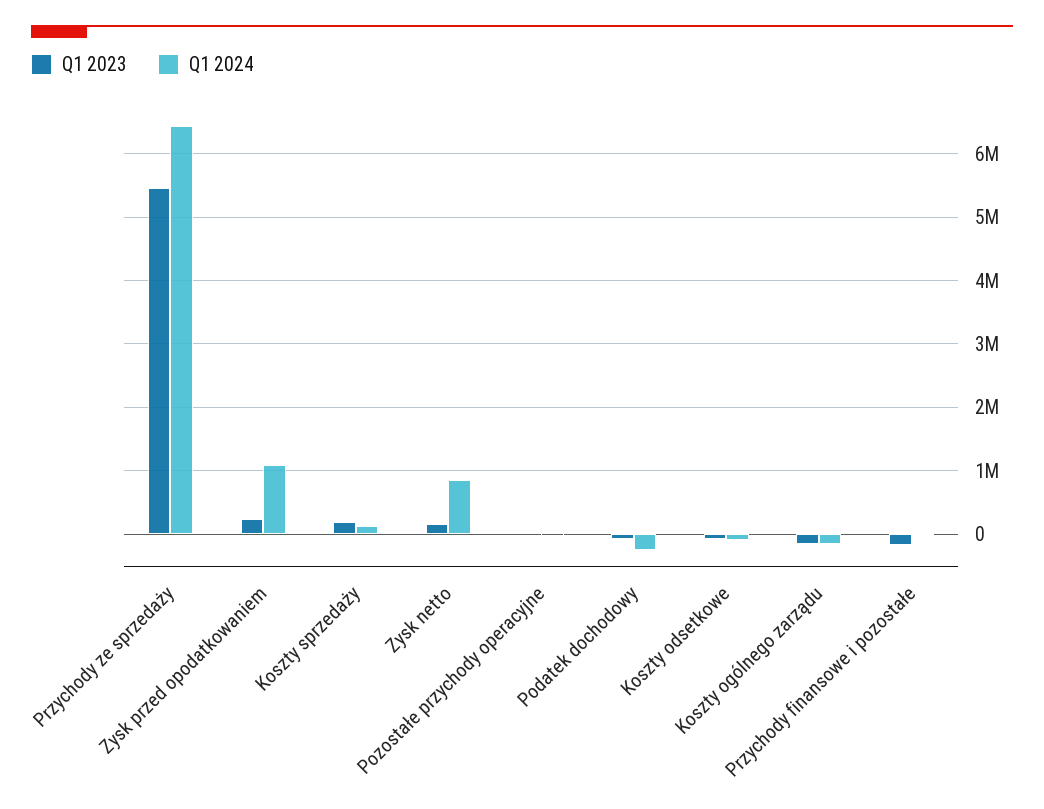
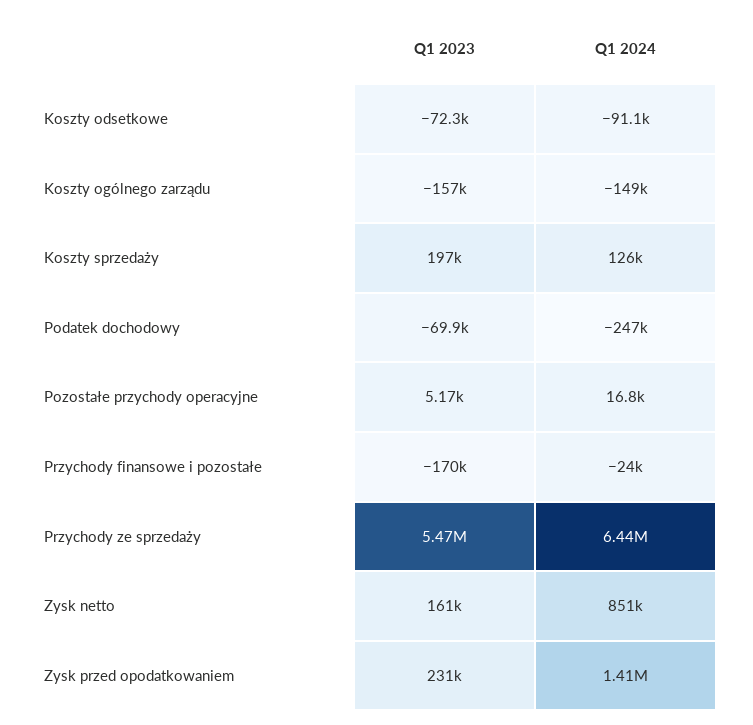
Q1 2024, Zysk przed opodatkowaniem: 1100000 -> 1410000

